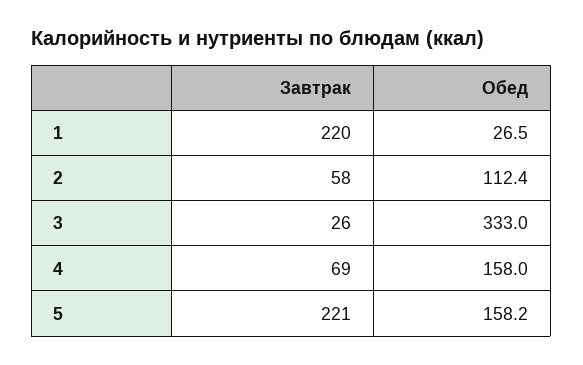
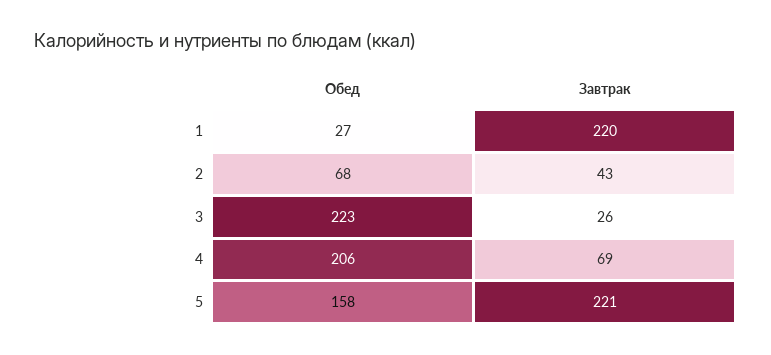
Завтрак, 2: 58 -> 43
Обед, 2: 112.4 -> 68
Обед, 3: 333 -> 223
Обед, 4: 158 -> 206

